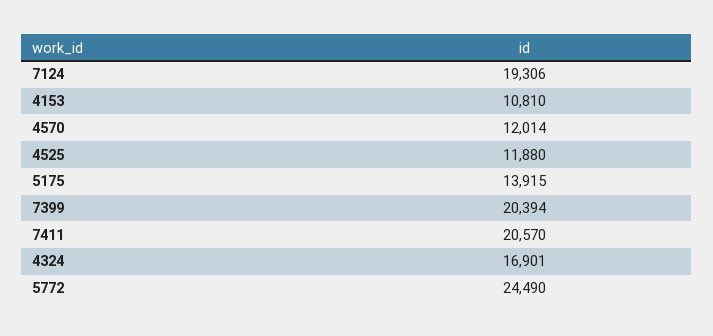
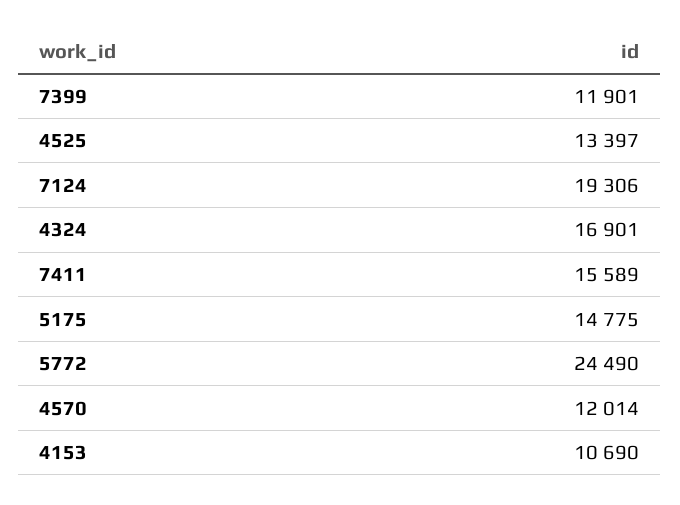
4153: 10810 -> 10690
4525: 11880 -> 13397
5175: 13915 -> 14775
7399: 20394 -> 11901
7411: 20570 -> 15589

